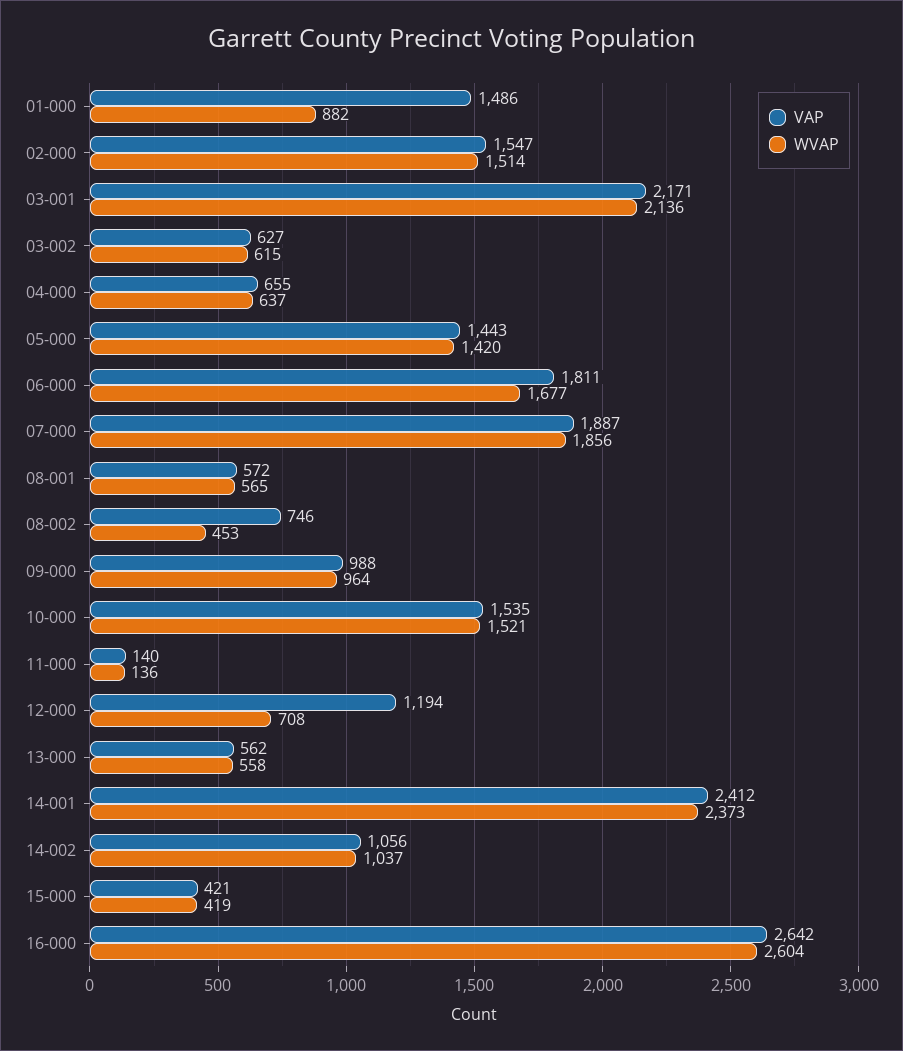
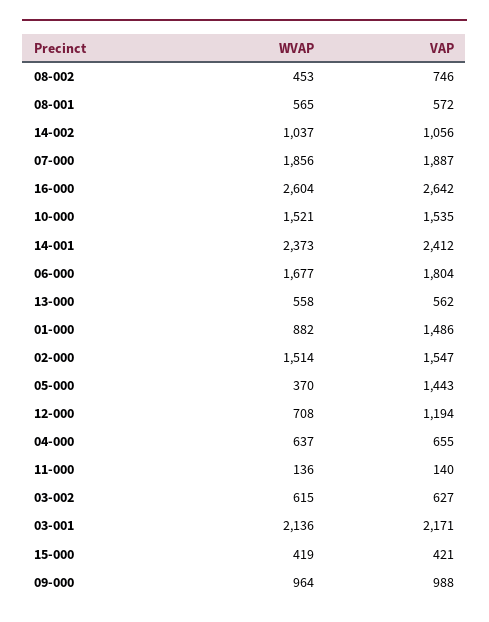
WVAP, 05-000: 1420 -> 370
VAP, 06-000: 1811 -> 1804

